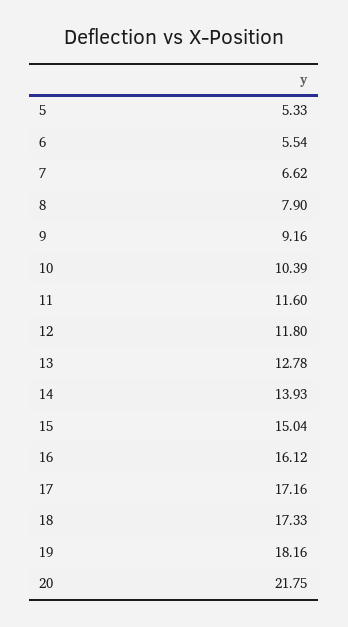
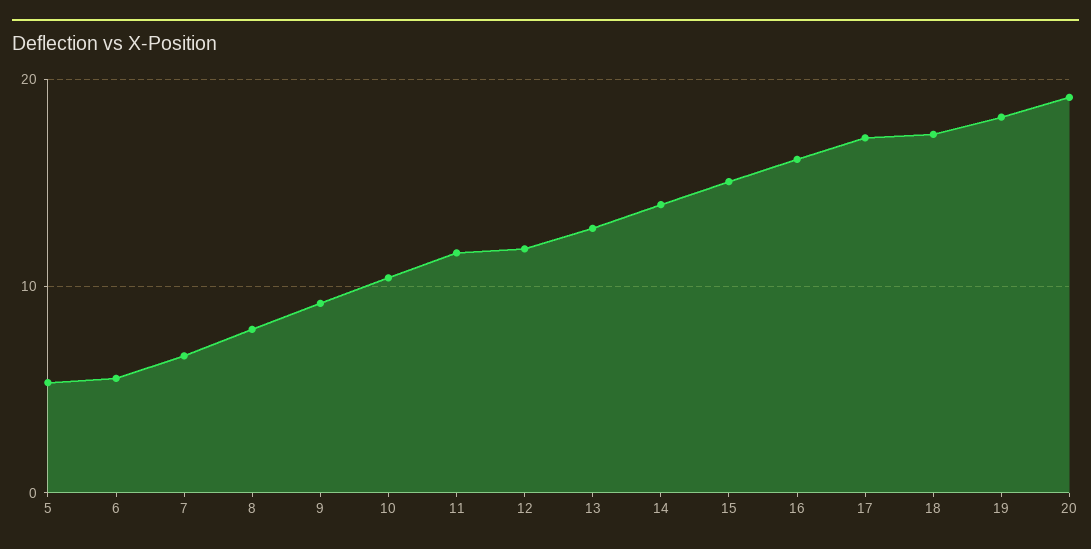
20: 21.75 -> 19

